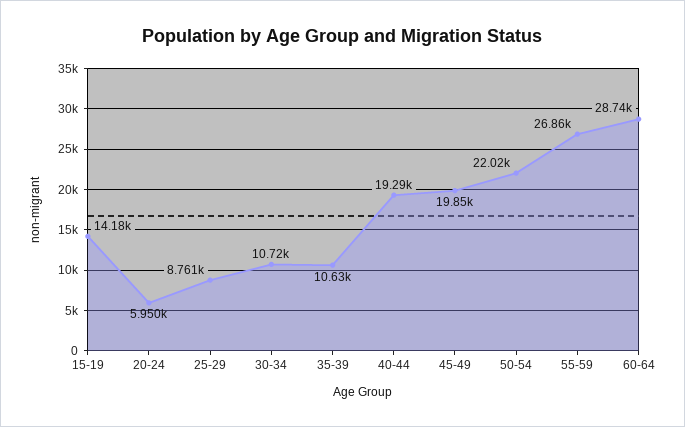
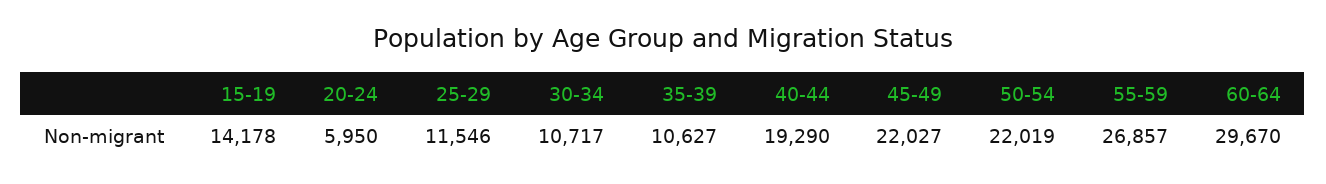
25-29: 8761 -> 11546
45-49: 19850 -> 22027
60-64: 28740 -> 29670

